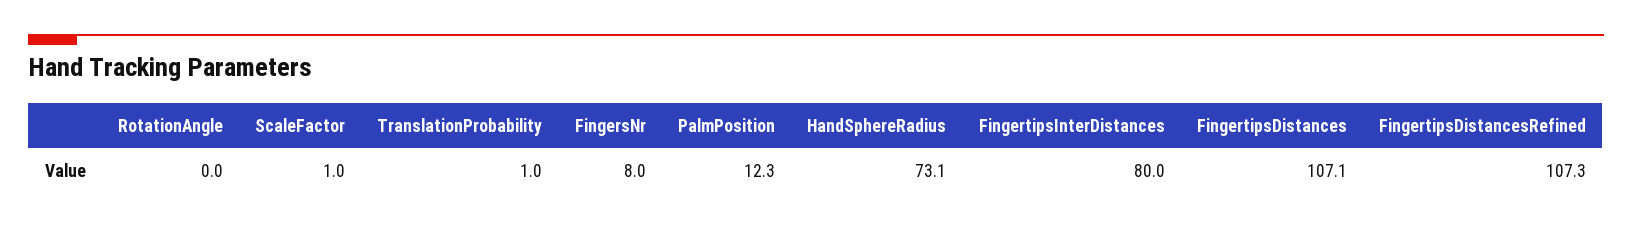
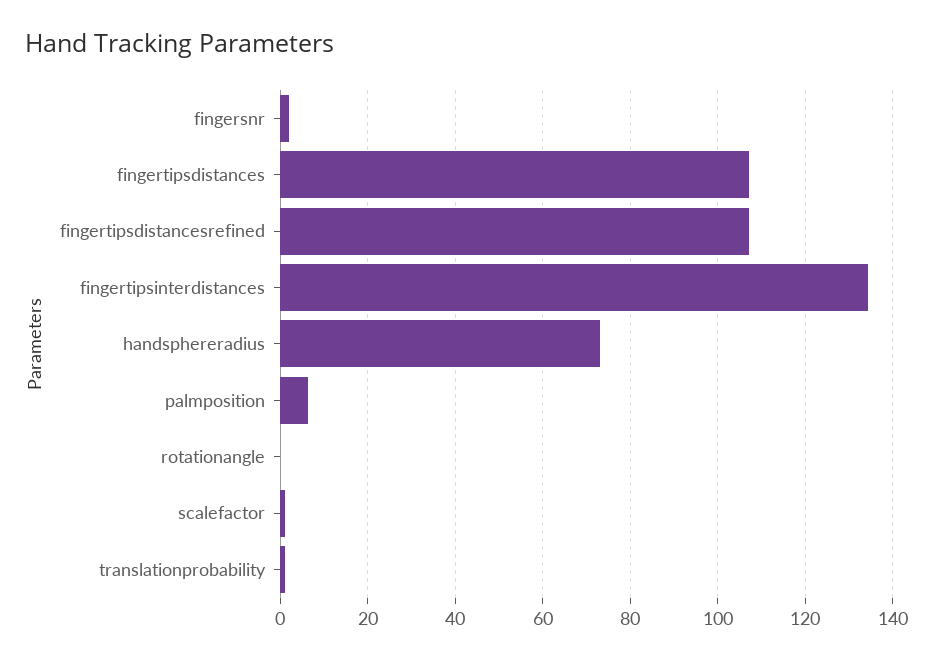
FingersNr: 8 -> 2
PalmPosition: 12.3 -> 6
FingertipsInterDistances: 80 -> 134

